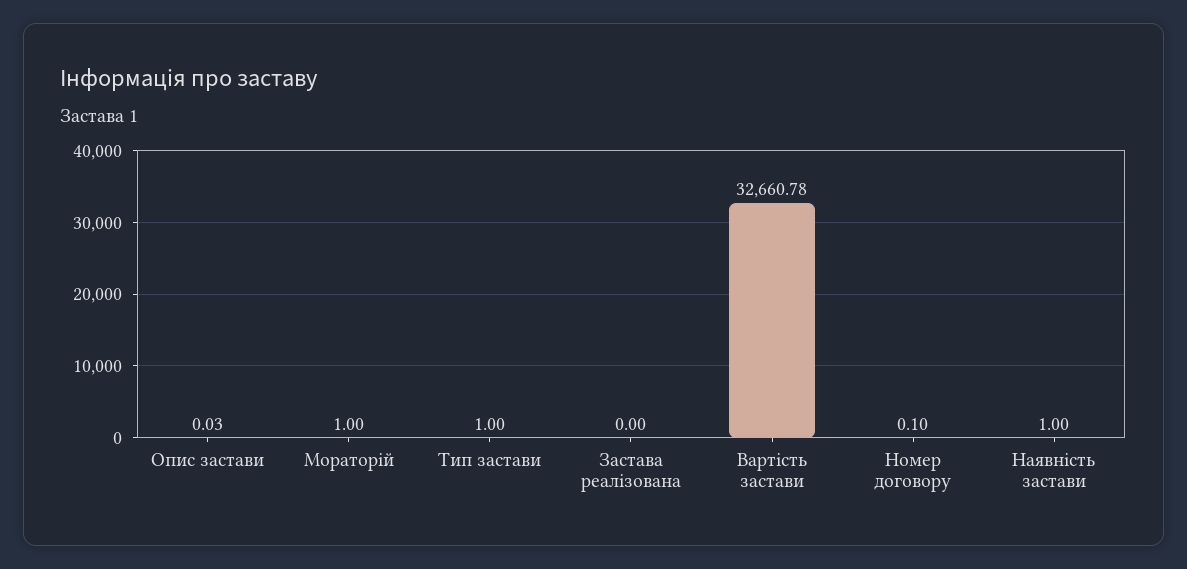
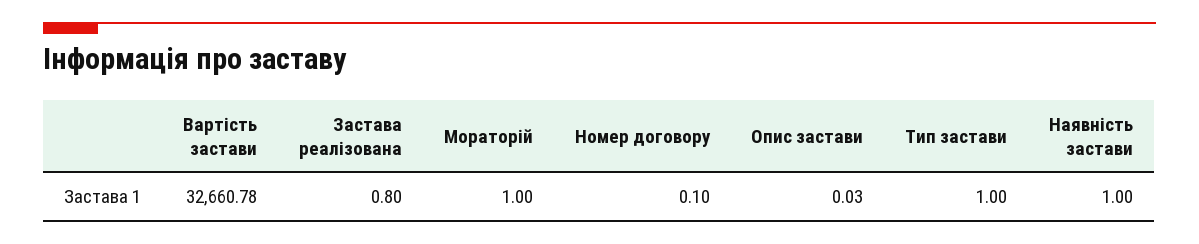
Застава реалізована: 0 -> 0.8

